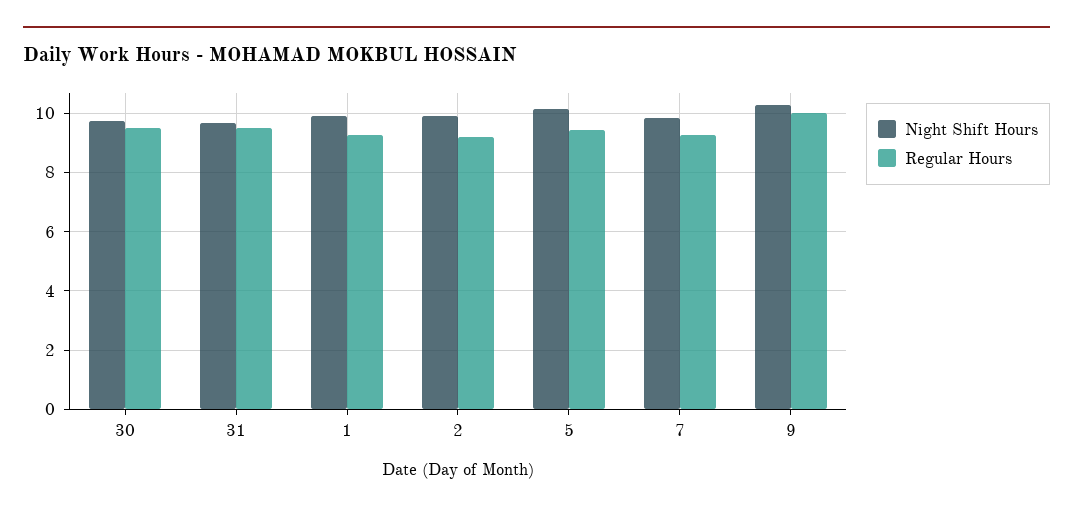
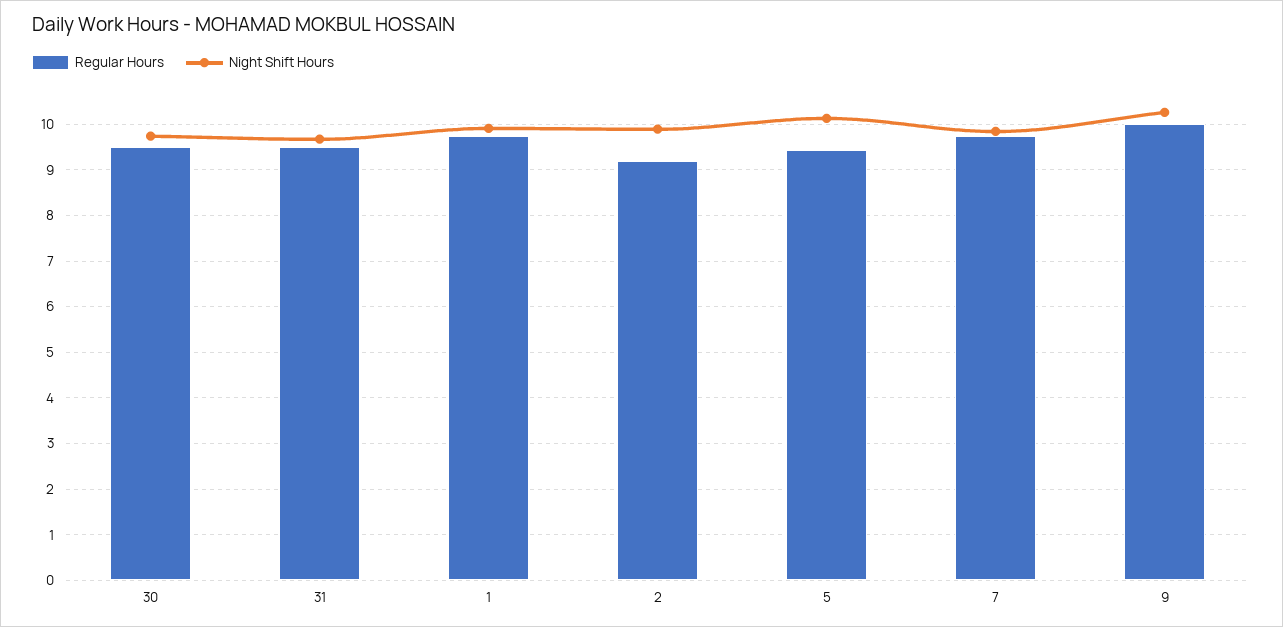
Regular Hours, 1: 9.25 -> 9.8
Regular Hours, 7: 9.25 -> 9.8

